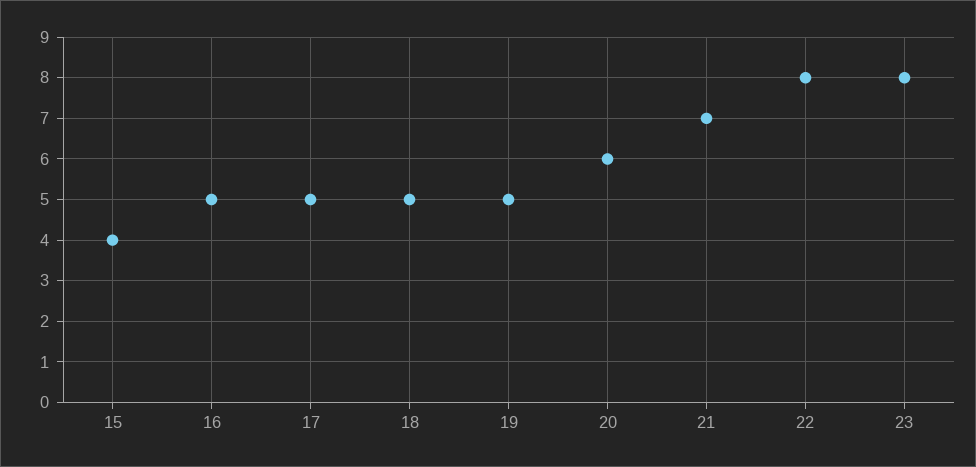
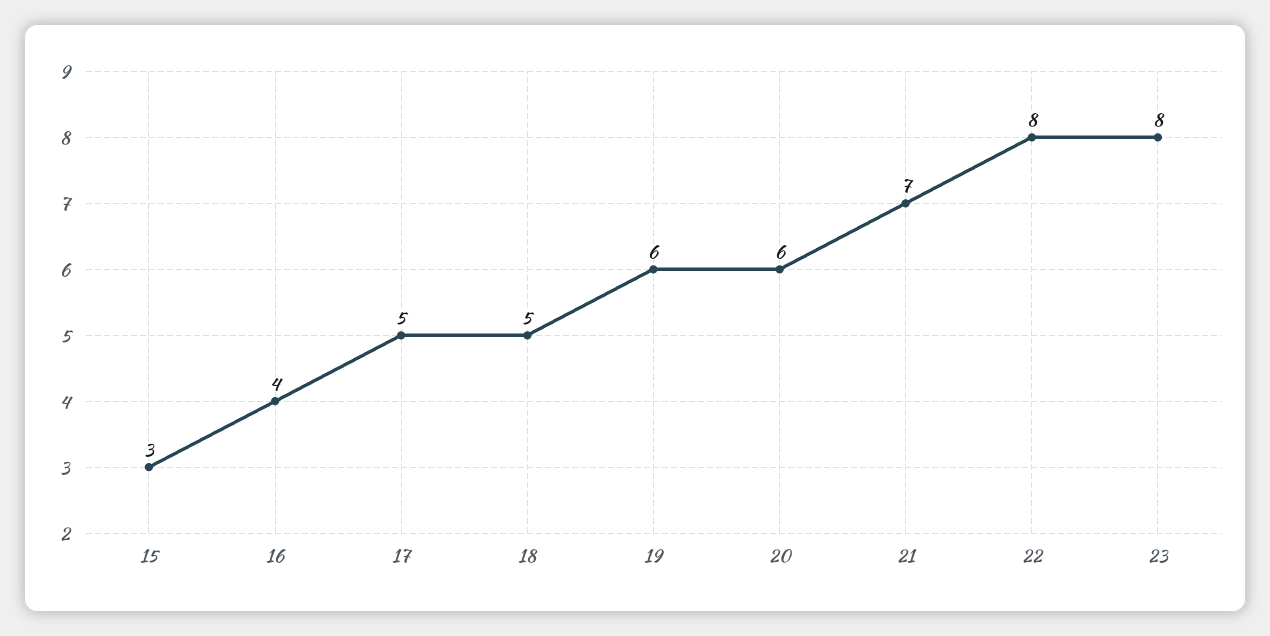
15: 4 -> 3
16: 5 -> 4
19: 5 -> 6

